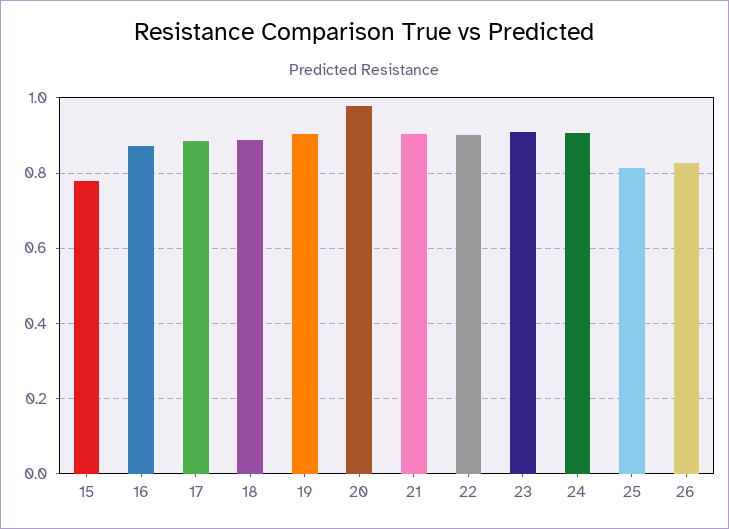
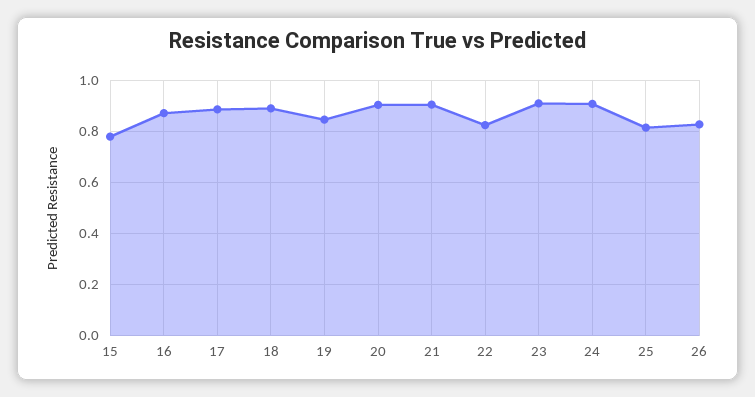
19: 0.9 -> 0.85
20: 0.98 -> 0.9
22: 0.9 -> 0.825

